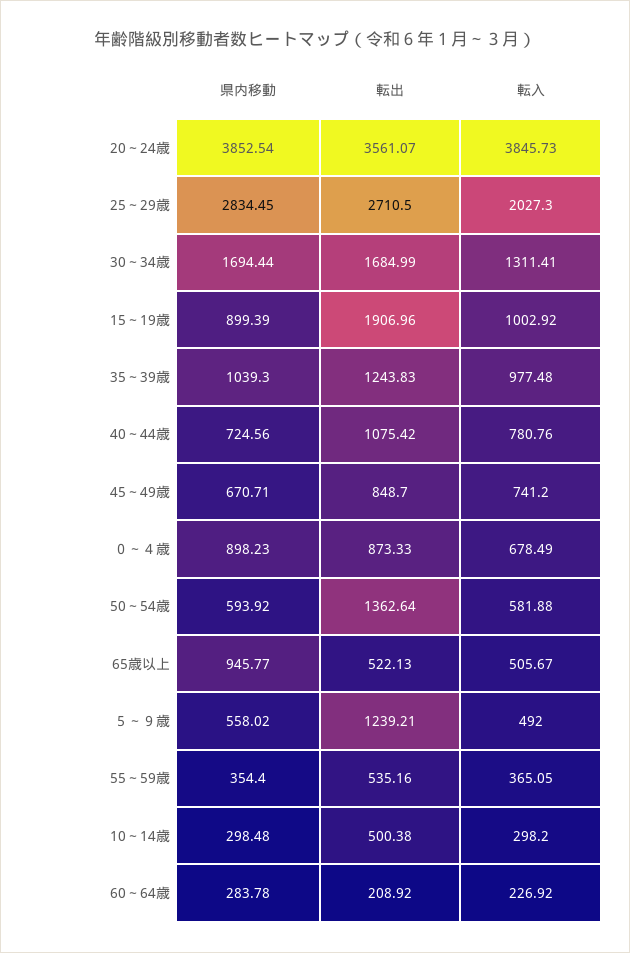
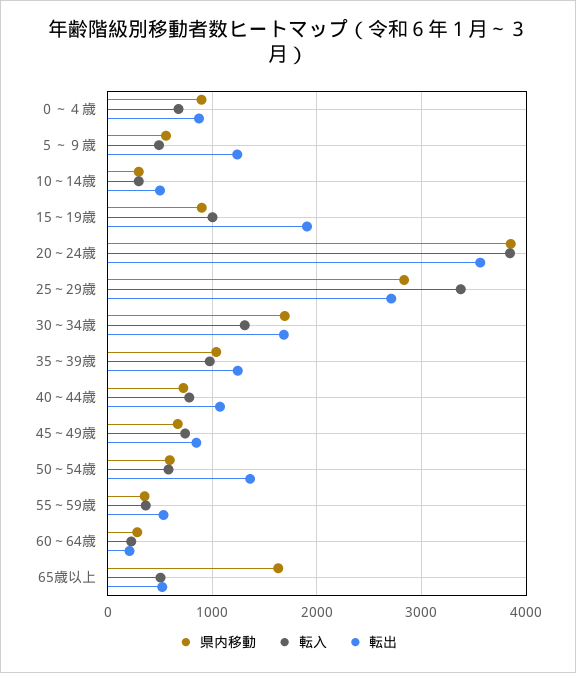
転入, 25～29歳: 2027.3 -> 3400
県内移動, 65歳以上: 945.77 -> 1600

